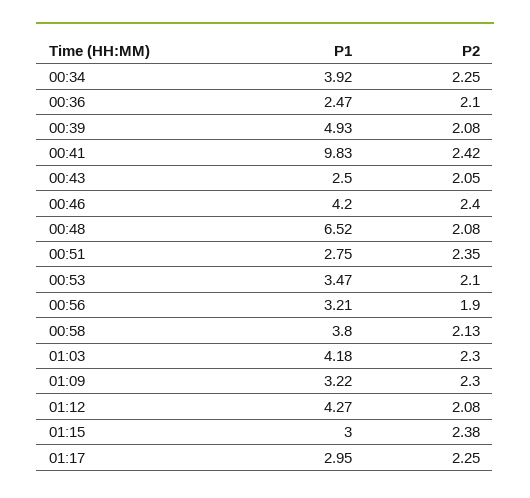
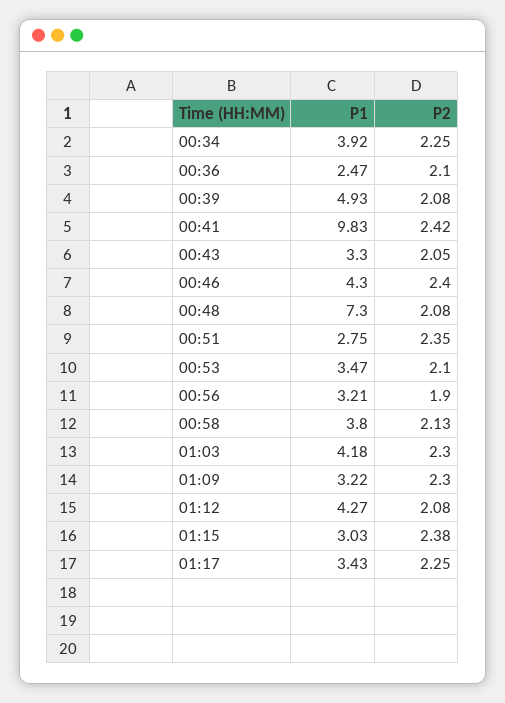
P1, 00:43: 2.5 -> 3.3
P1, 00:46: 4.2 -> 4.3
P1, 00:48: 6.52 -> 7.3
P1, 01:15: 3 -> 3.03
P1, 01:17: 2.95 -> 3.43

